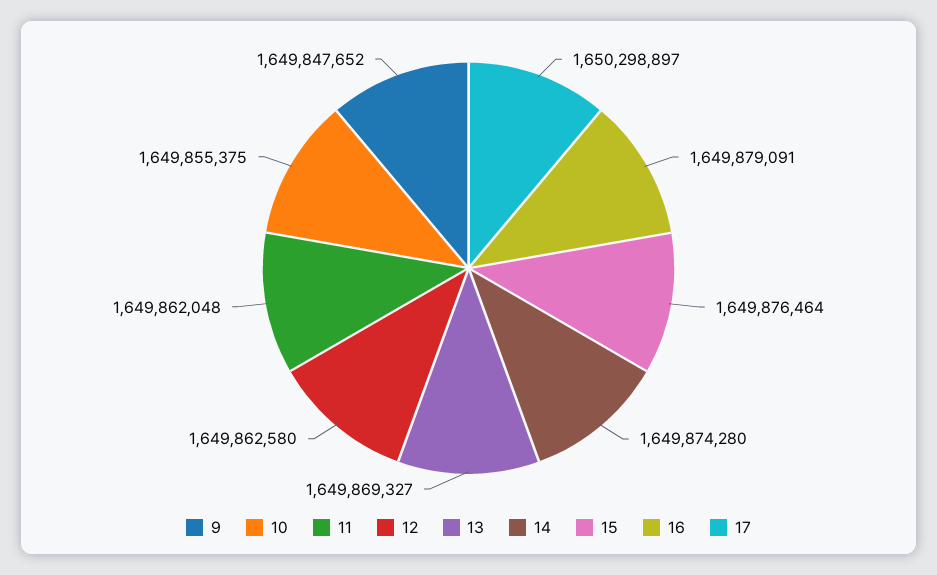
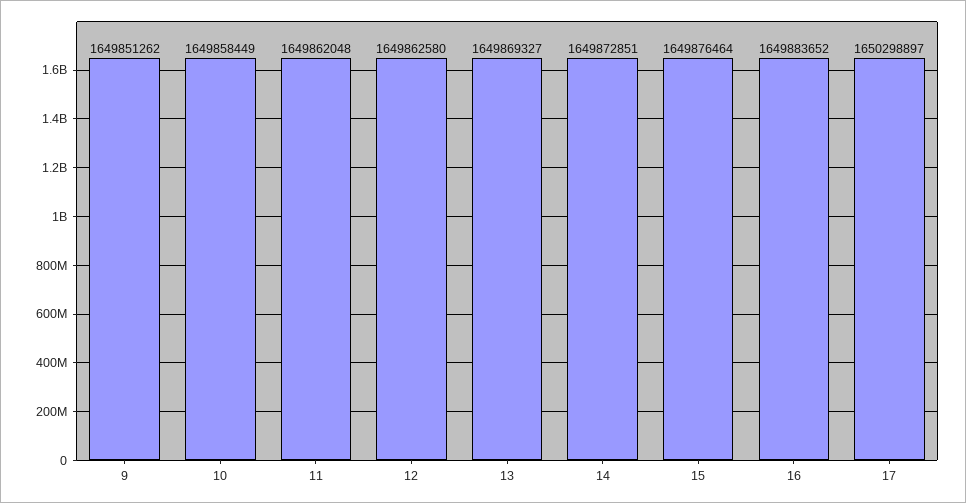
9: 1649847652 -> 1649851262
10: 1649855375 -> 1649858449
14: 1649874280 -> 1649872851
16: 1649879091 -> 1649883652

